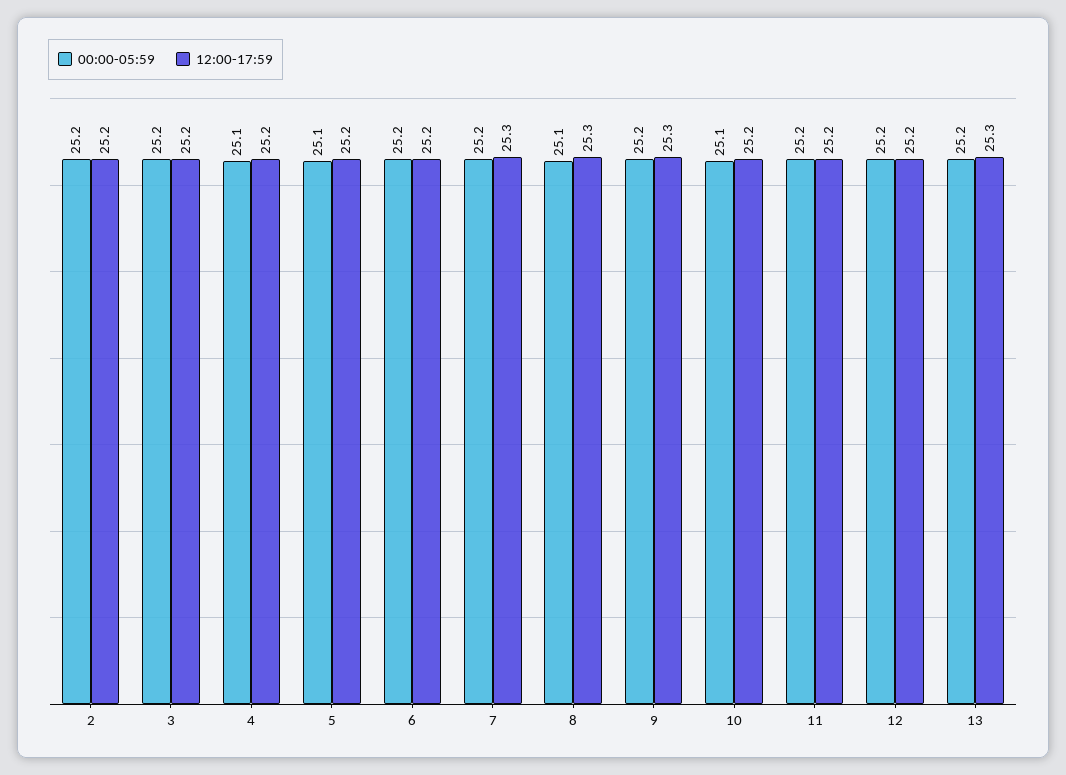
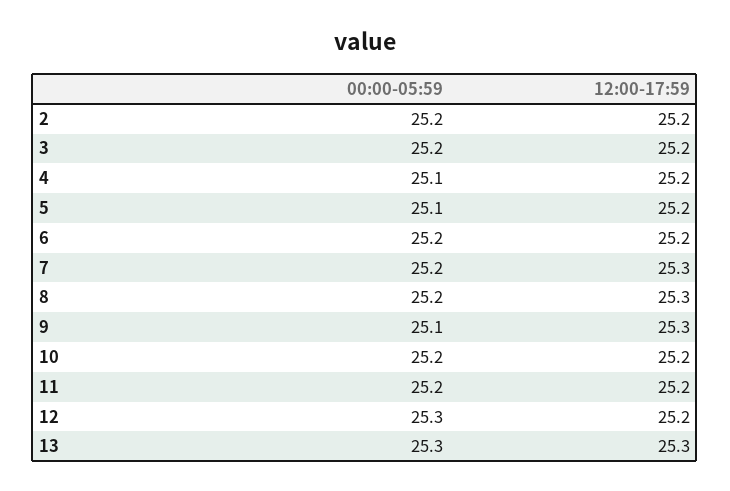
00:00-05:59, 8: 25.1 -> 25.2
00:00-05:59, 9: 25.2 -> 25.1
00:00-05:59, 10: 25.1 -> 25.2
00:00-05:59, 12: 25.2 -> 25.3
00:00-05:59, 13: 25.2 -> 25.3

